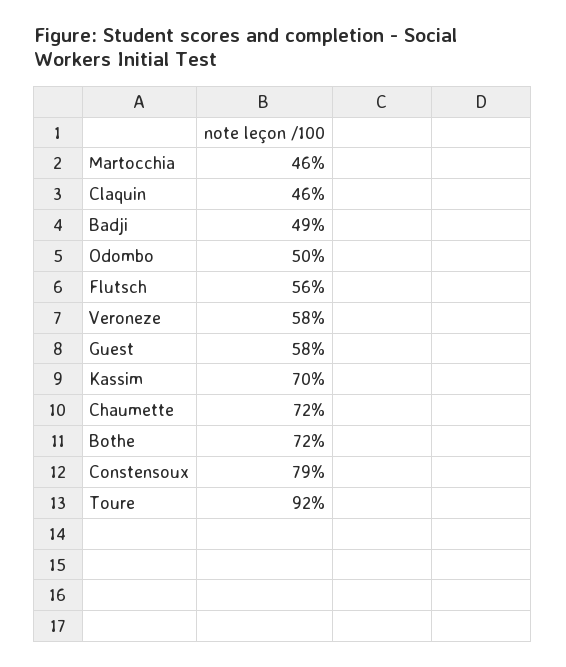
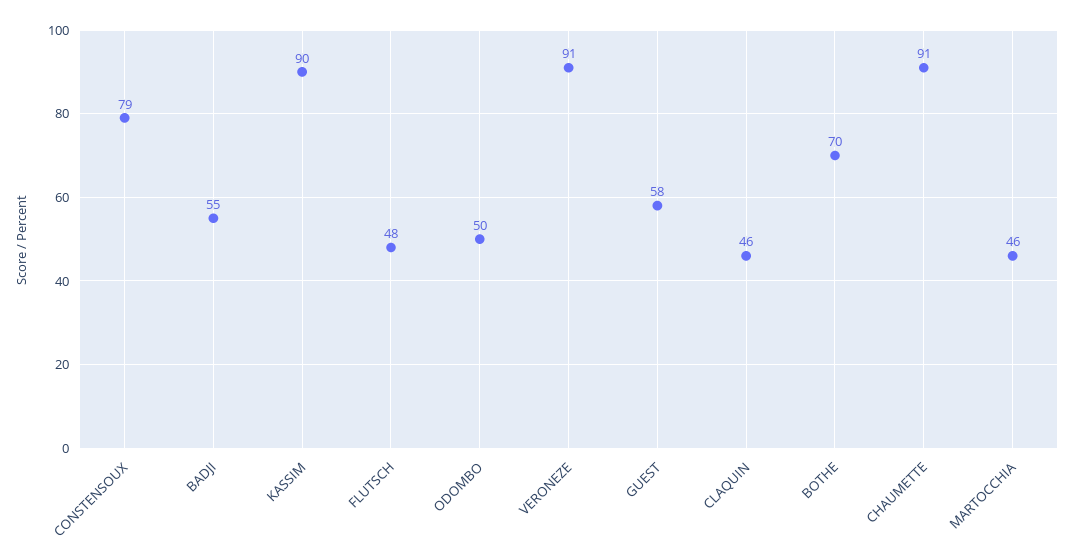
Badji: 49 -> 55
Flutsch: 56 -> 48
Veroneze: 58 -> 91
Kassim: 70 -> 90
Chaumette: 72 -> 91
Bothe: 72 -> 70
Toure: 92 -> none

